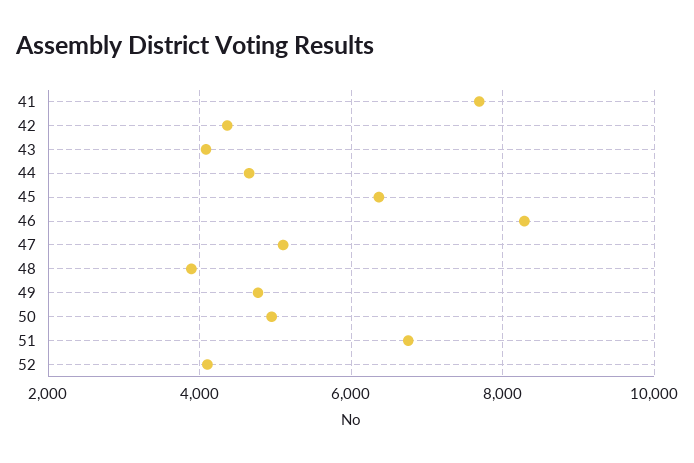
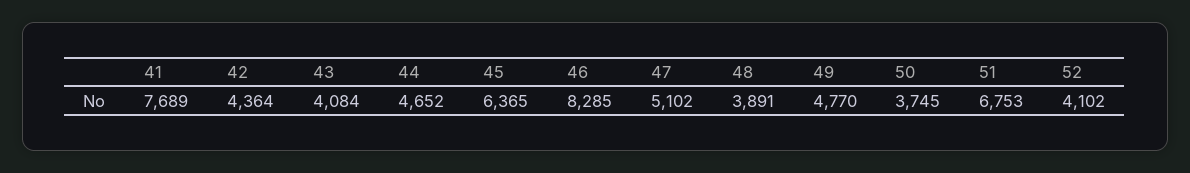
50: 5000 -> 3745

